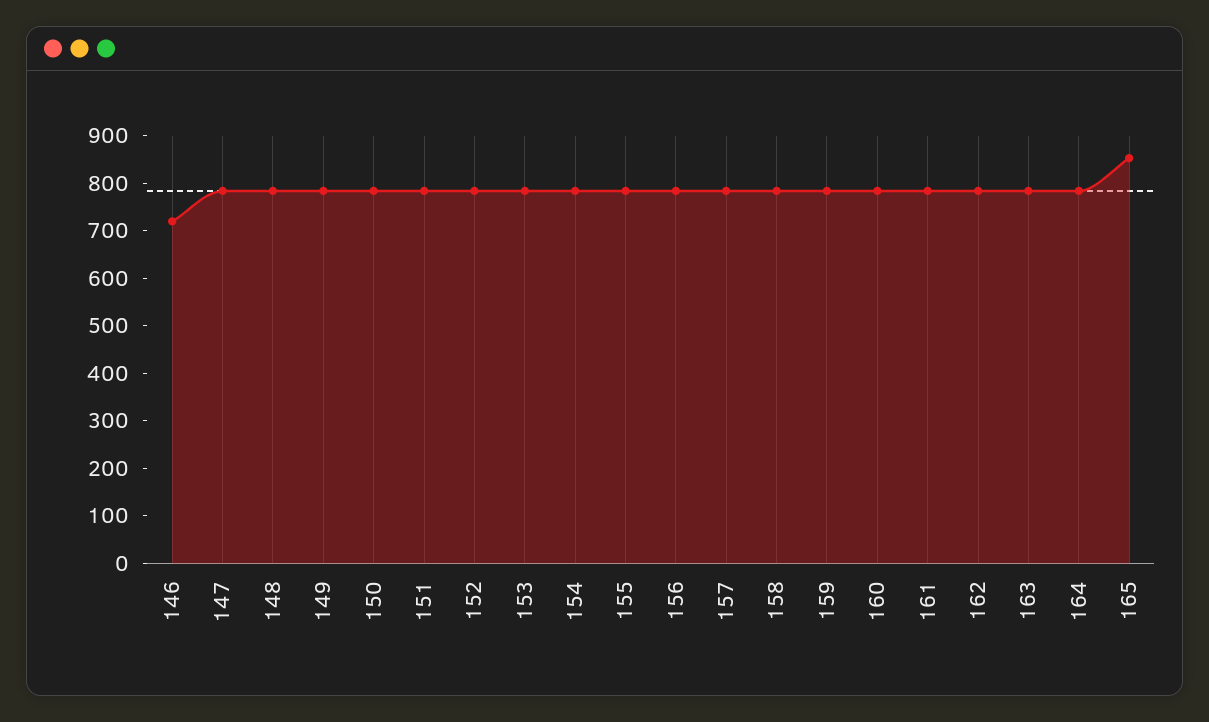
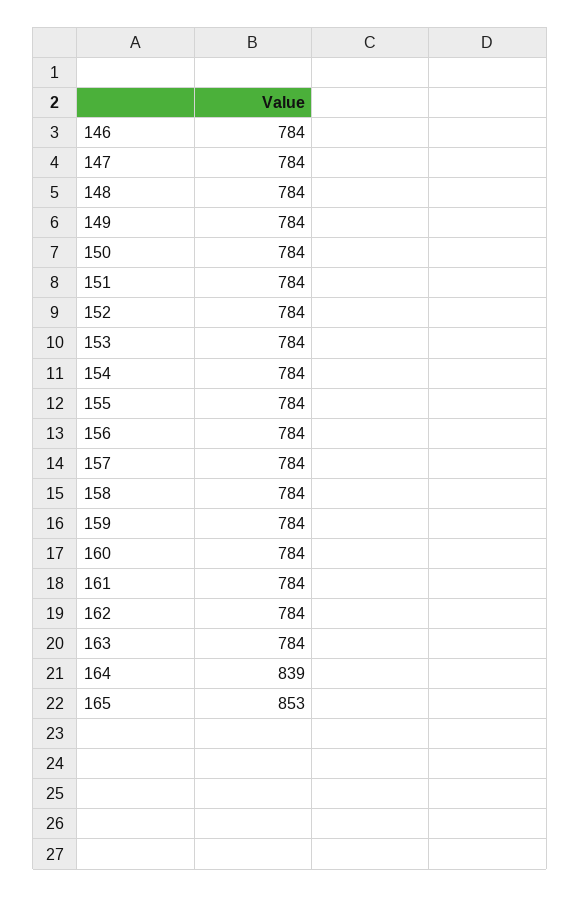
146: 720 -> 784
164: 780 -> 839

